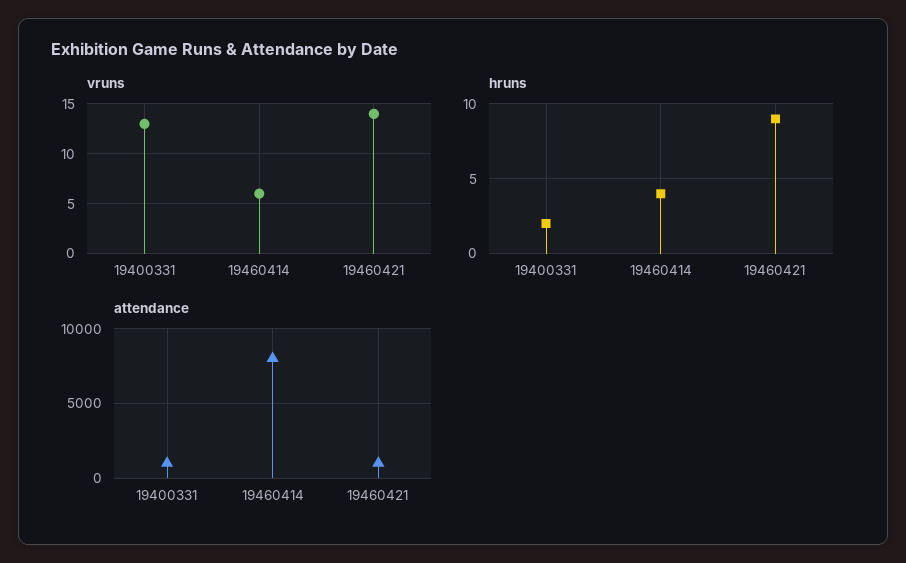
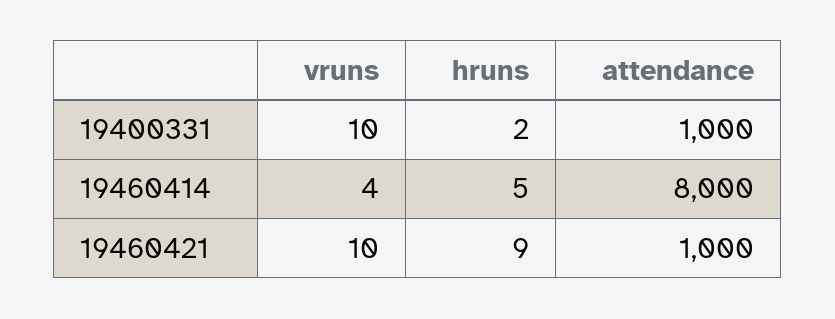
vruns, 19400331: 13 -> 10
vruns, 19460414: 6 -> 4
vruns, 19460421: 14 -> 10
hruns, 19460414: 4 -> 5

